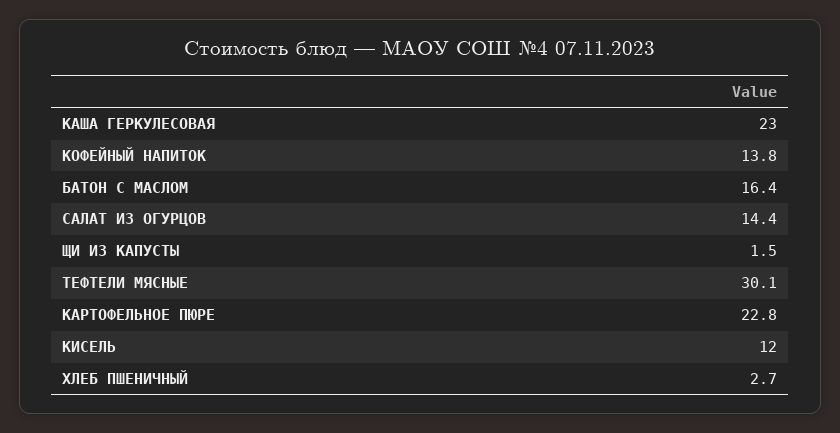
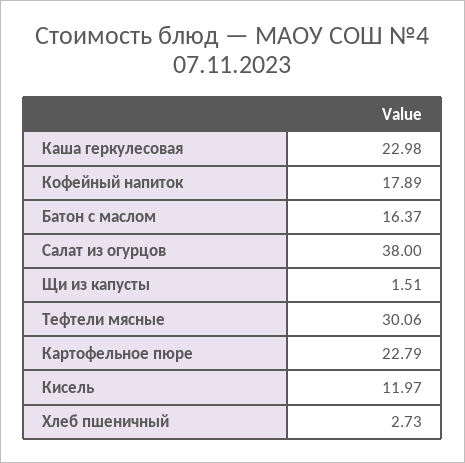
КОФЕЙНЫЙ НАПИТОК: 13.8 -> 17.89
САЛАТ ИЗ ОГУРЦОВ: 14.4 -> 38

